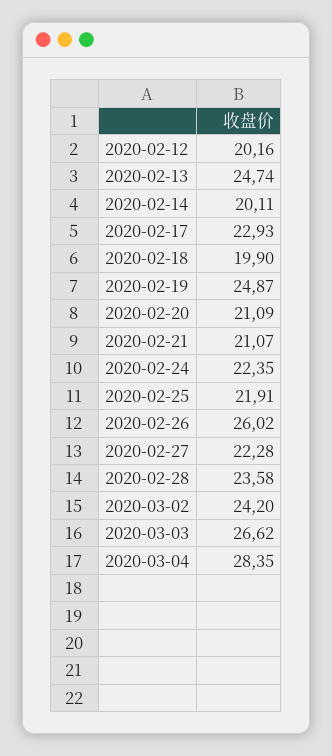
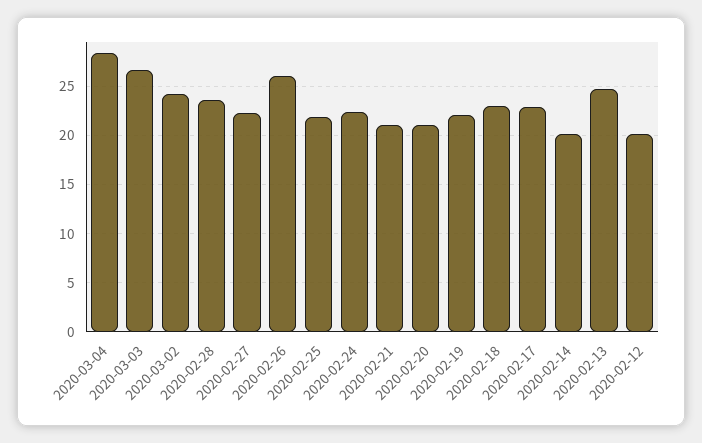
2020-02-18: 19.9 -> 23
2020-02-19: 24.87 -> 22

